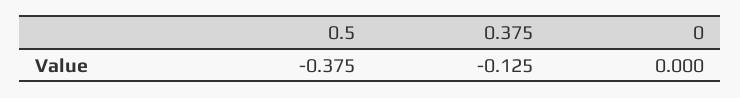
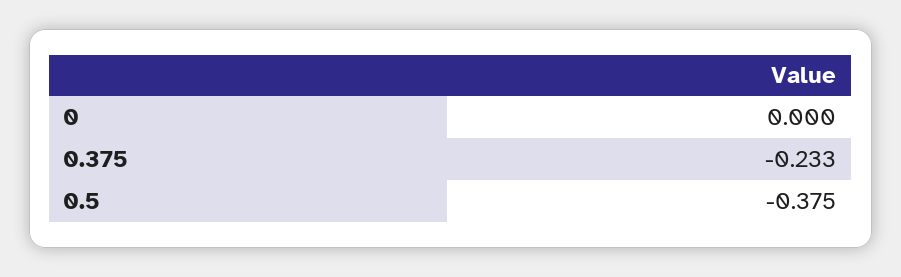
0.375: -0.125 -> -0.233

